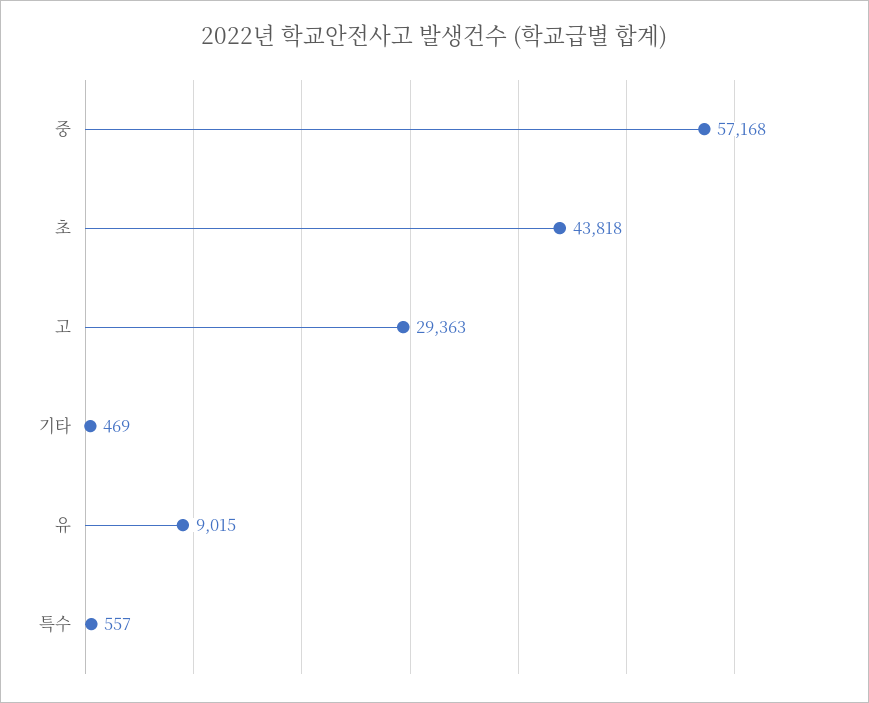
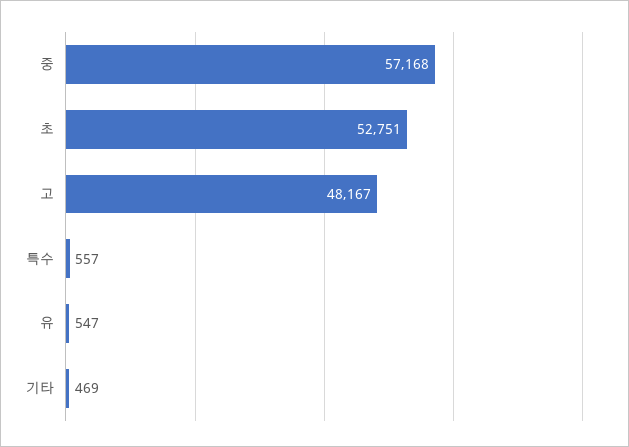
초: 43818 -> 52751
고: 29363 -> 48167
유: 9015 -> 547

